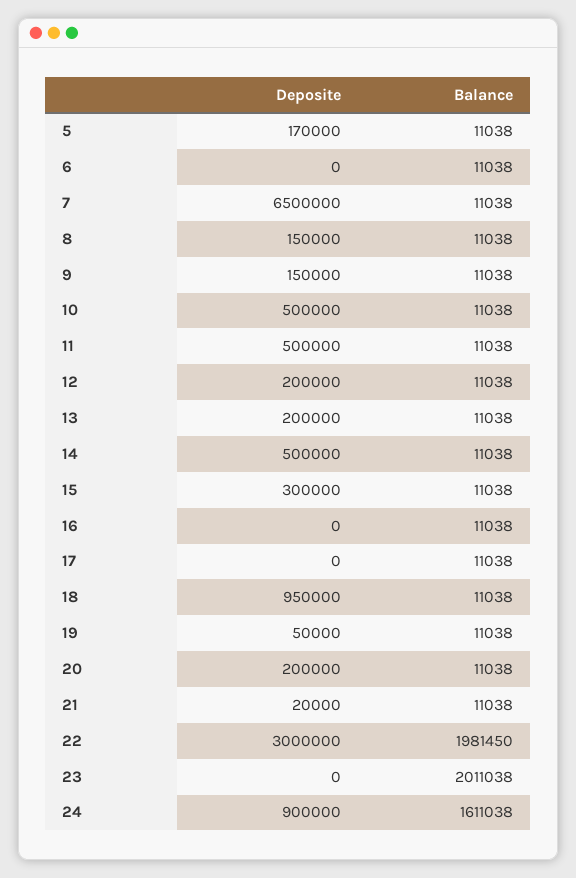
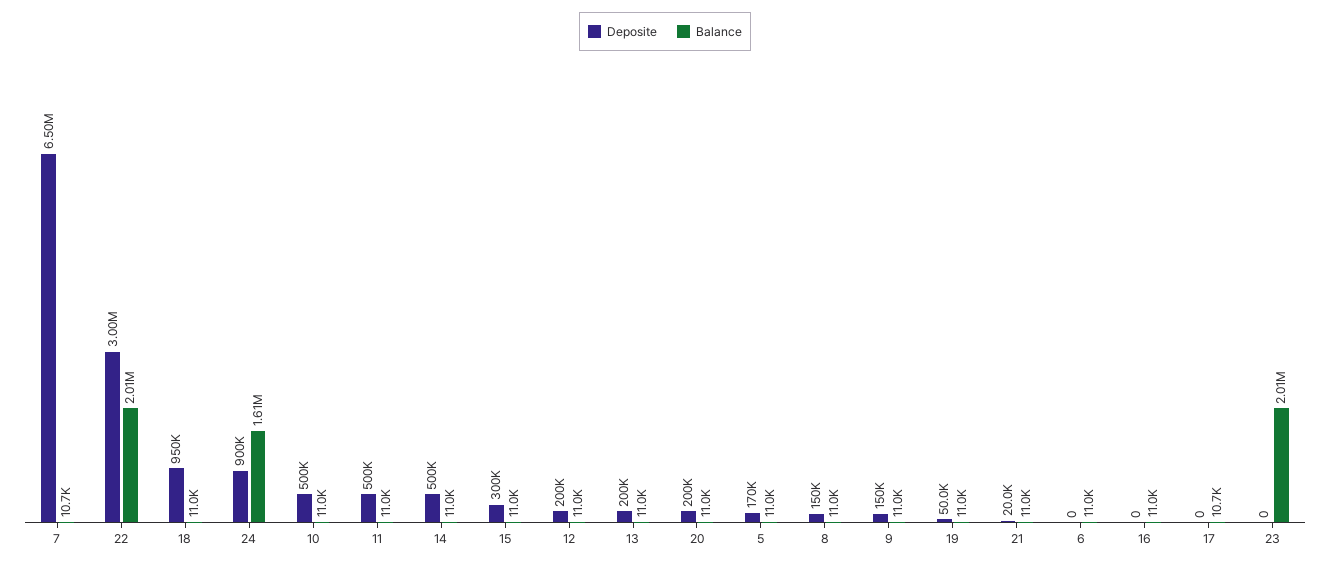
Balance, 7: 11038 -> 10700
Balance, 17: 11038 -> 10700
Balance, 22: 1981450 -> 2010000

